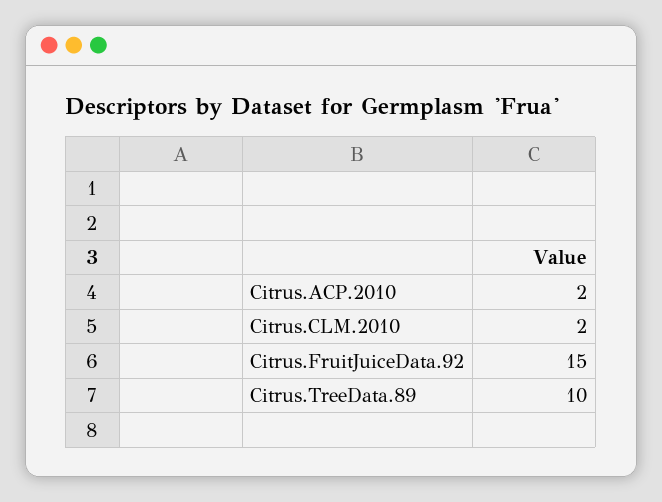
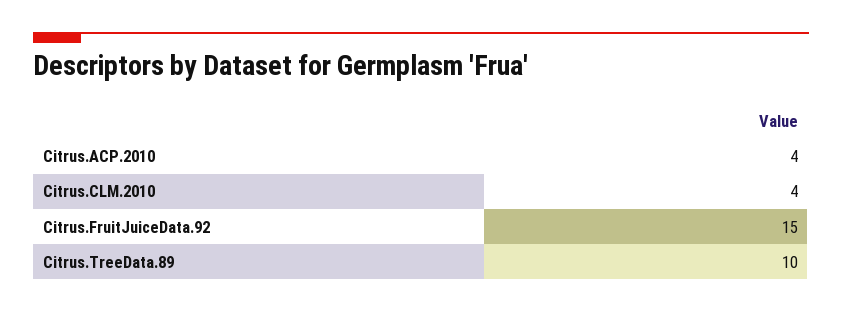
Citrus.ACP.2010: 2 -> 4
Citrus.CLM.2010: 2 -> 4

